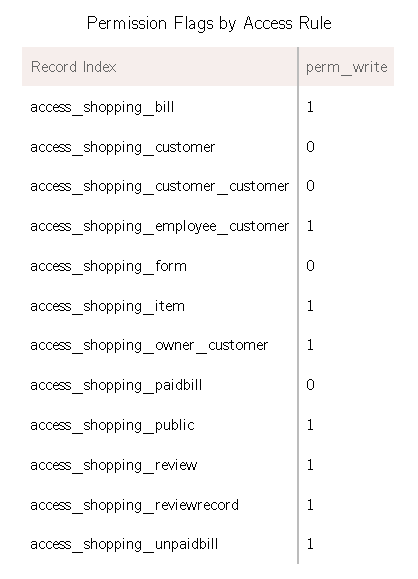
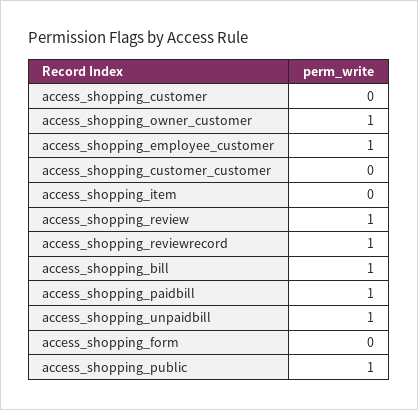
access_shopping_item: 1 -> 0
access_shopping_paidbill: 0 -> 1

